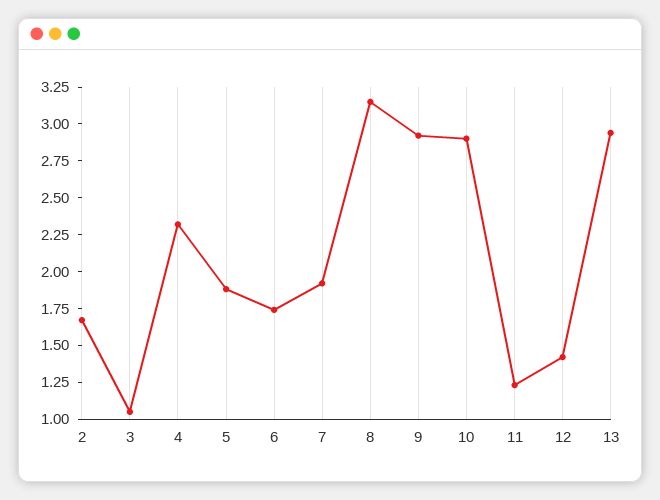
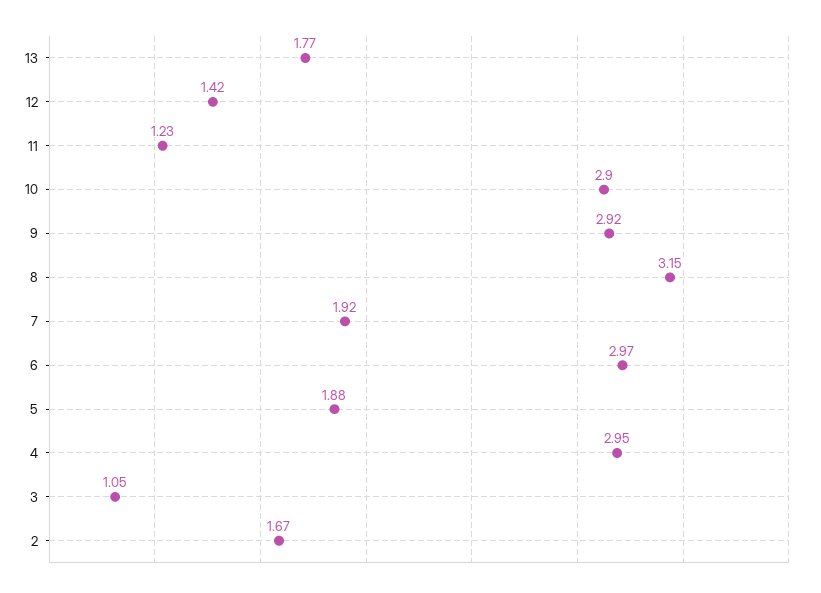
4: 2.25 -> 2.95
6: 1.75 -> 2.97
13: 3 -> 1.77

